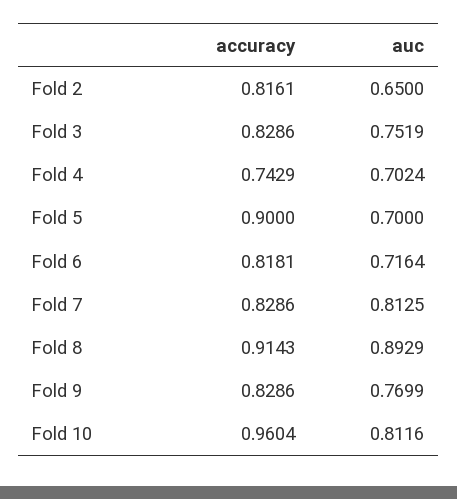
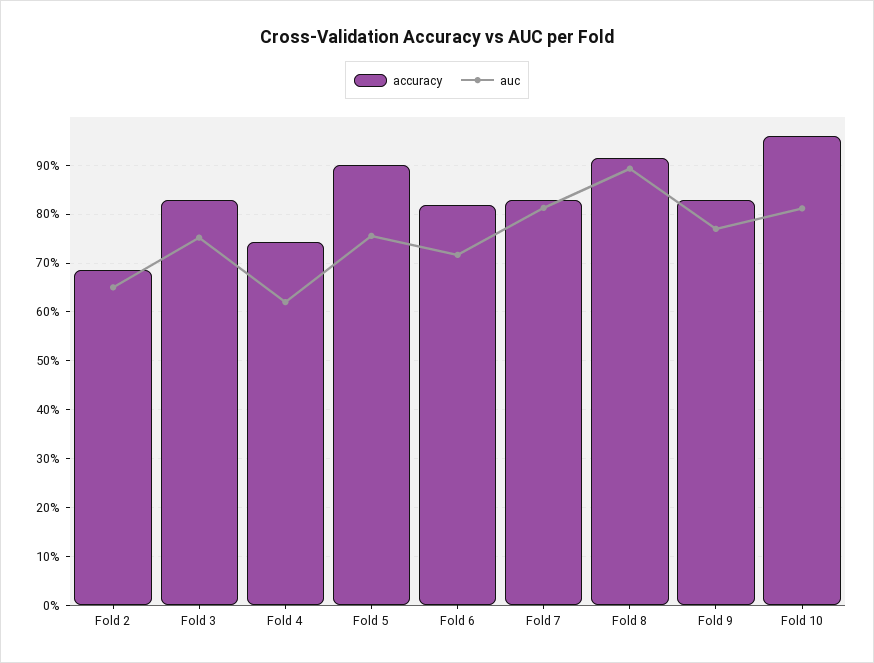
accuracy, Fold 2: 0.8161 -> 0.68
auc, Fold 4: 0.7024 -> 0.62
auc, Fold 5: 0.7 -> 0.76

